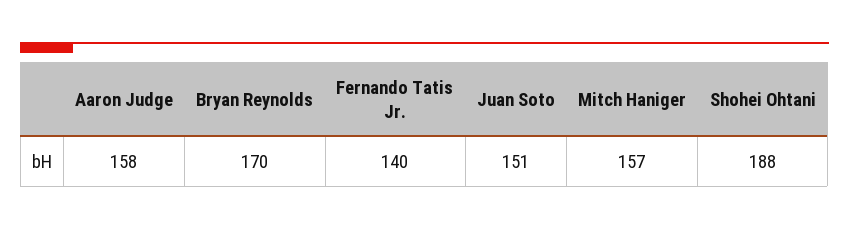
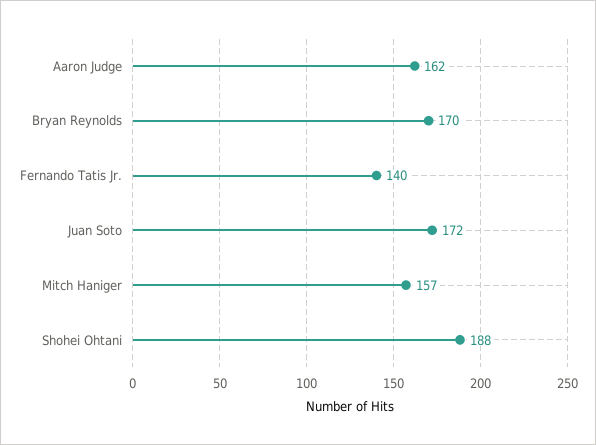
Aaron Judge: 158 -> 162
Juan Soto: 151 -> 172

